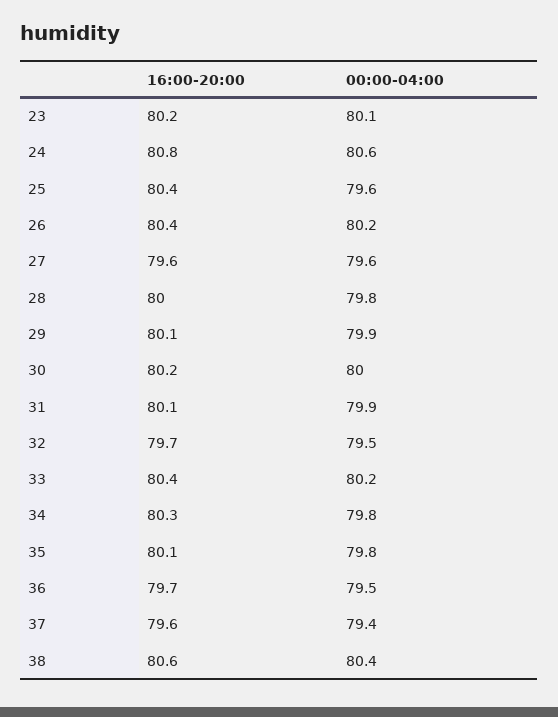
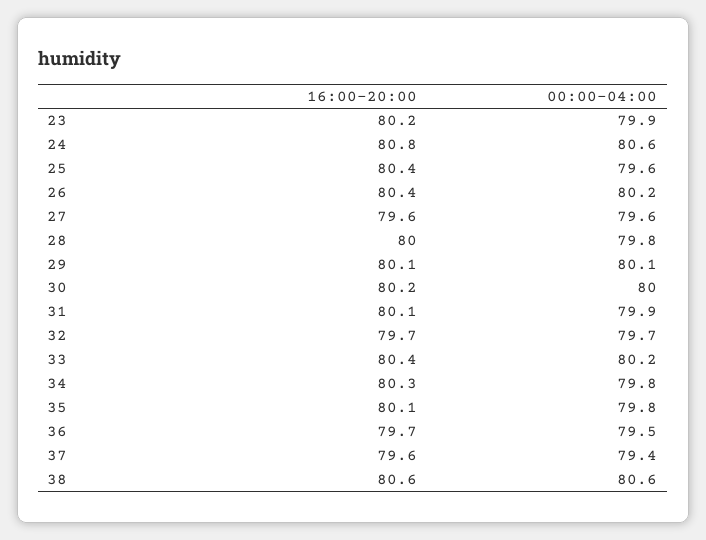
00:00-04:00, 23: 80.1 -> 79.9
00:00-04:00, 29: 79.9 -> 80.1
00:00-04:00, 32: 79.5 -> 79.7
00:00-04:00, 38: 80.4 -> 80.6

